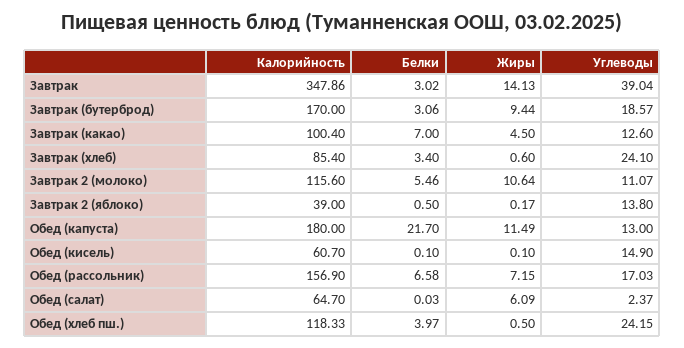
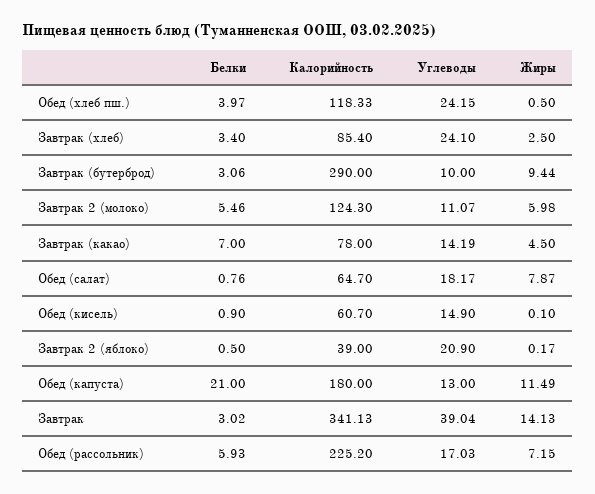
Калорийность, Завтрак: 347.86 -> 341.13
Калорийность, Завтрак (бутерброд): 170 -> 290
Углеводы, Завтрак (бутерброд): 18.57 -> 10
Калорийность, Завтрак (какао): 100.4 -> 78
Углеводы, Завтрак (какао): 12.6 -> 14.19
Жиры, Завтрак (хлеб): 0.6 -> 2.5
Калорийность, Завтрак 2 (молоко): 115.6 -> 124.3
Жиры, Завтрак 2 (молоко): 10.64 -> 5.98
Углеводы, Завтрак 2 (яблоко): 13.8 -> 20.9
Белки, Обед (капуста): 21.7 -> 21
Белки, Обед (кисель): 0.1 -> 0.9
Калорийность, Обед (рассольник): 156.9 -> 225.2
Белки, Обед (рассольник): 6.58 -> 5.93
Белки, Обед (салат): 0.03 -> 0.76
Жиры, Обед (салат): 6.09 -> 7.87
Углеводы, Обед (салат): 2.37 -> 18.17

